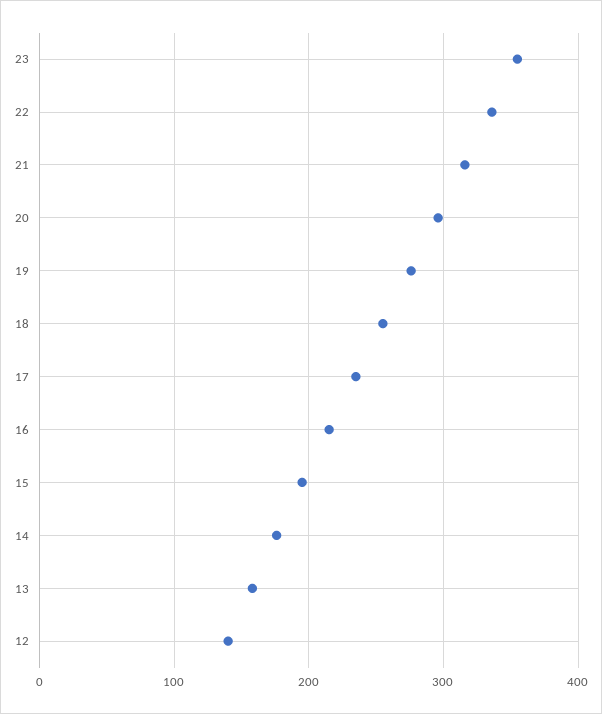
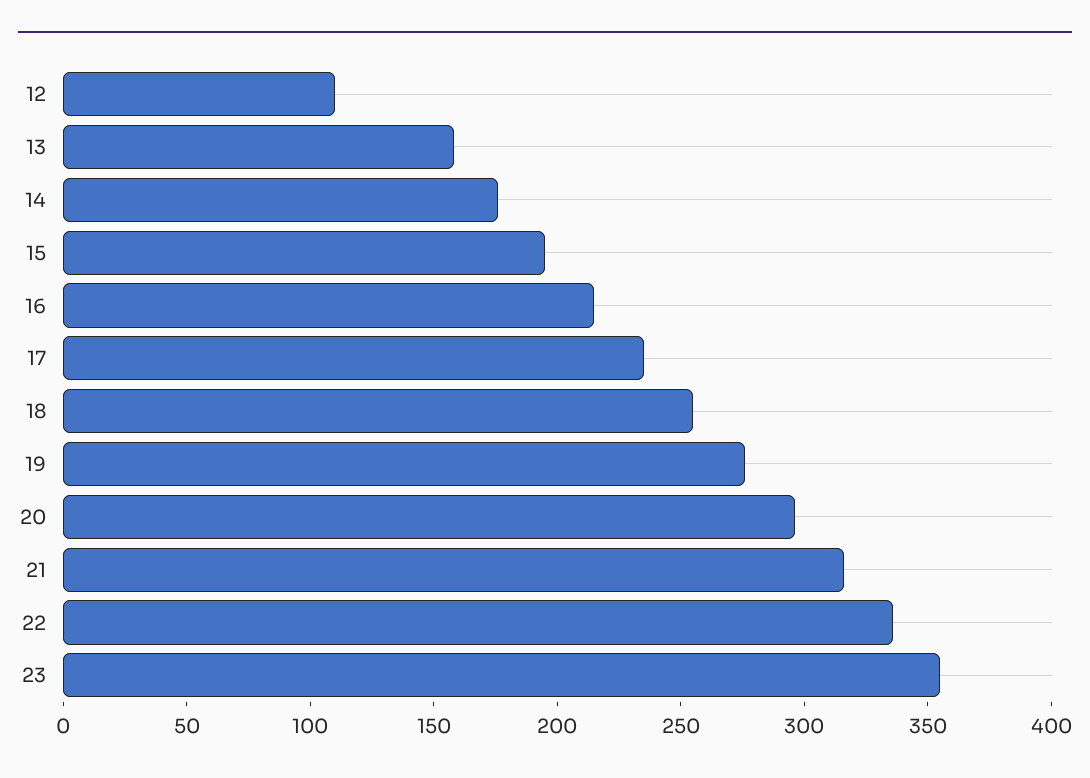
12: 140 -> 110

